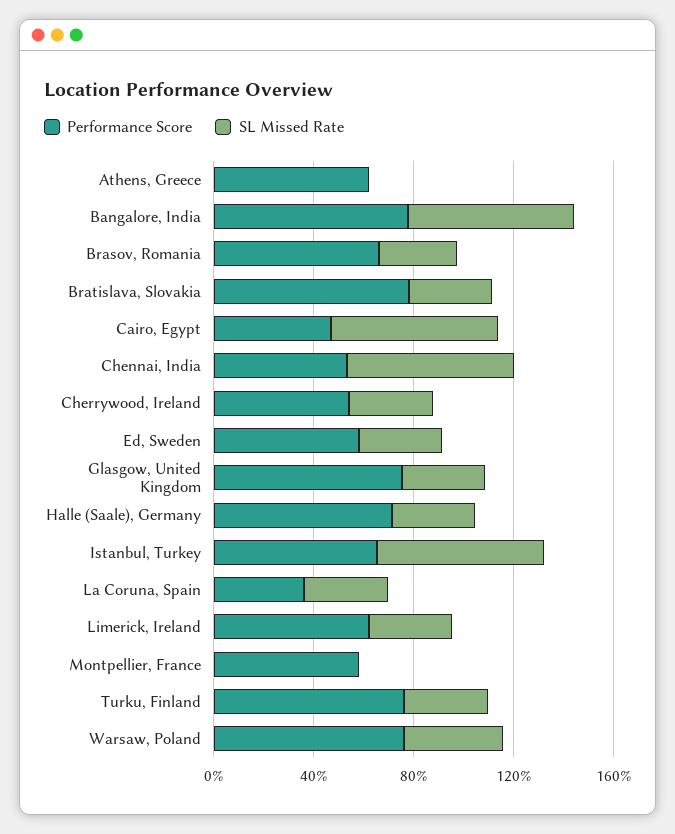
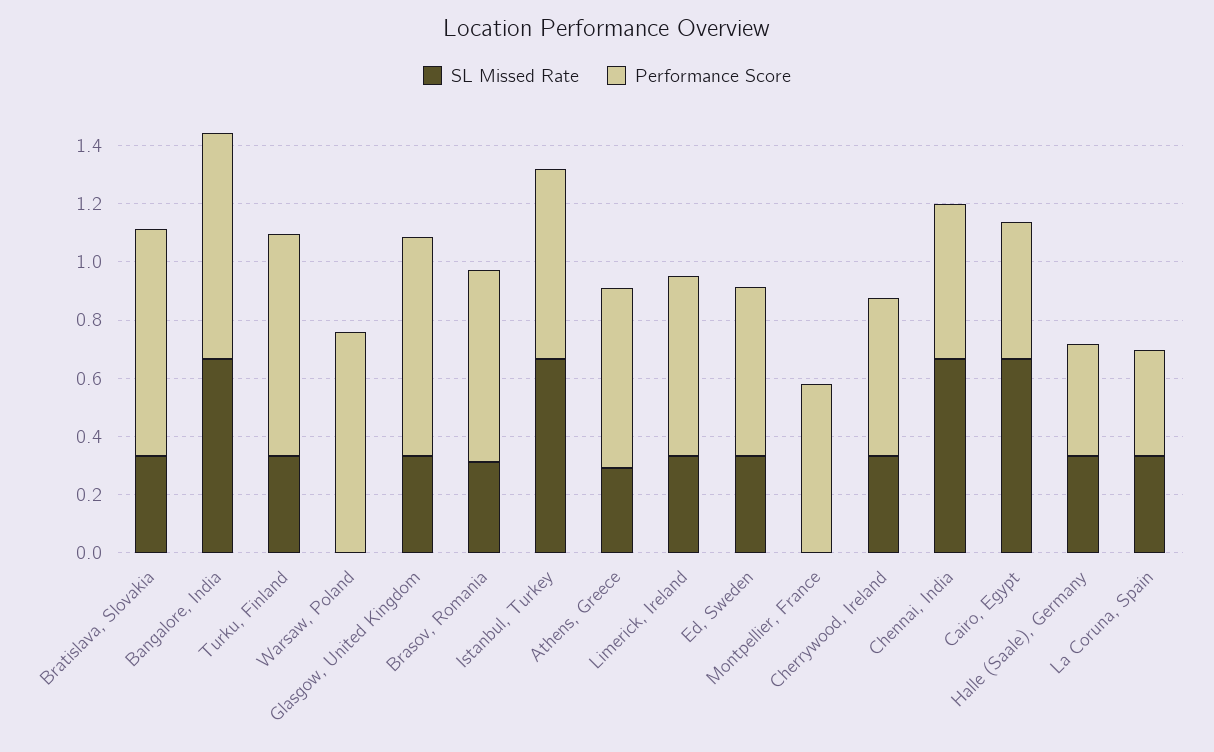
SL Missed Rate, Athens, Greece: 0 -> 0.3
Performance Score, Halle (Saale), Germany: 0.7 -> 0.4
SL Missed Rate, Warsaw, Poland: 0.4 -> 0

